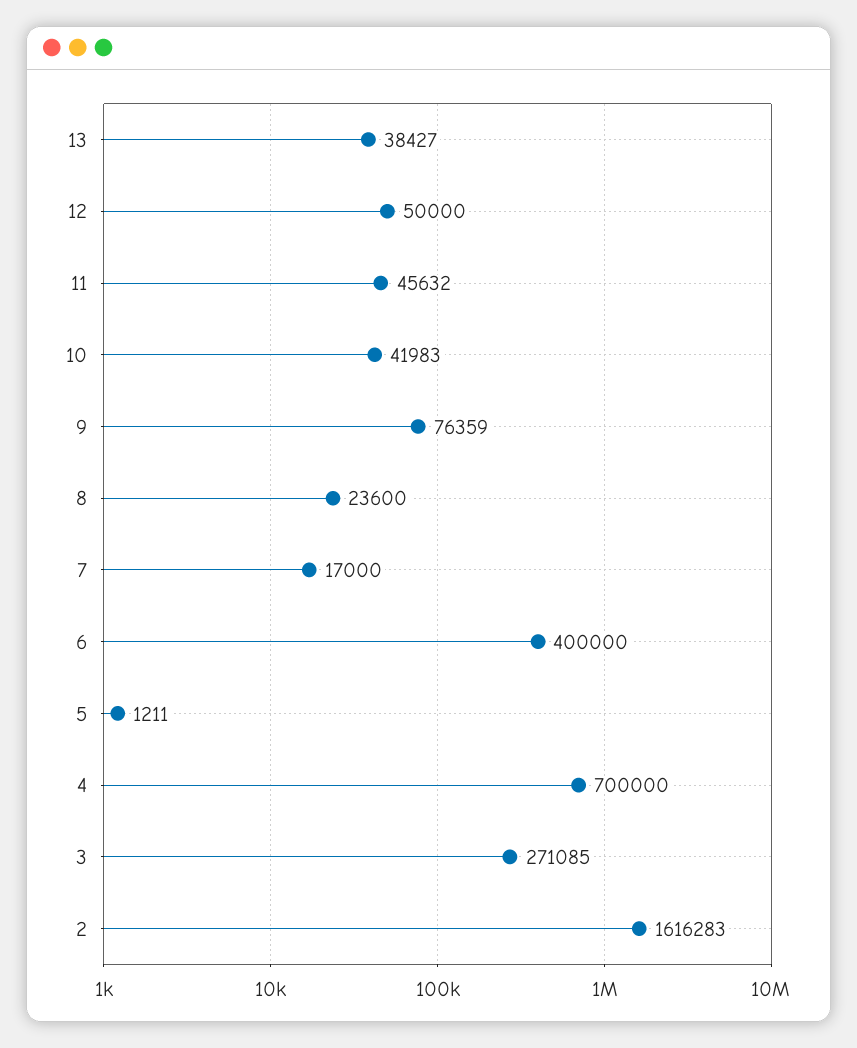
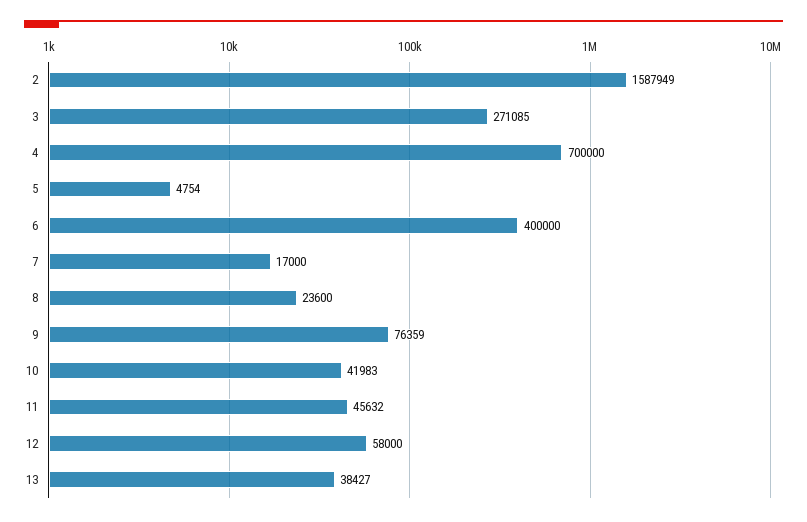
12: 50000 -> 58000
5: 1211 -> 4754
2: 1616283 -> 1587949

